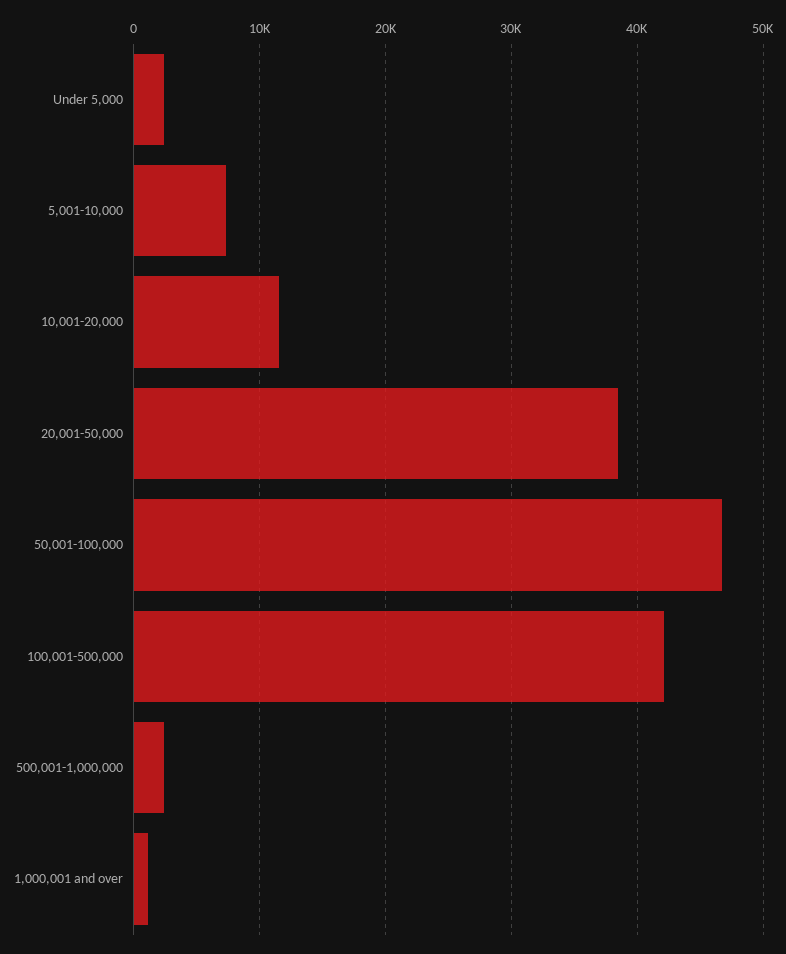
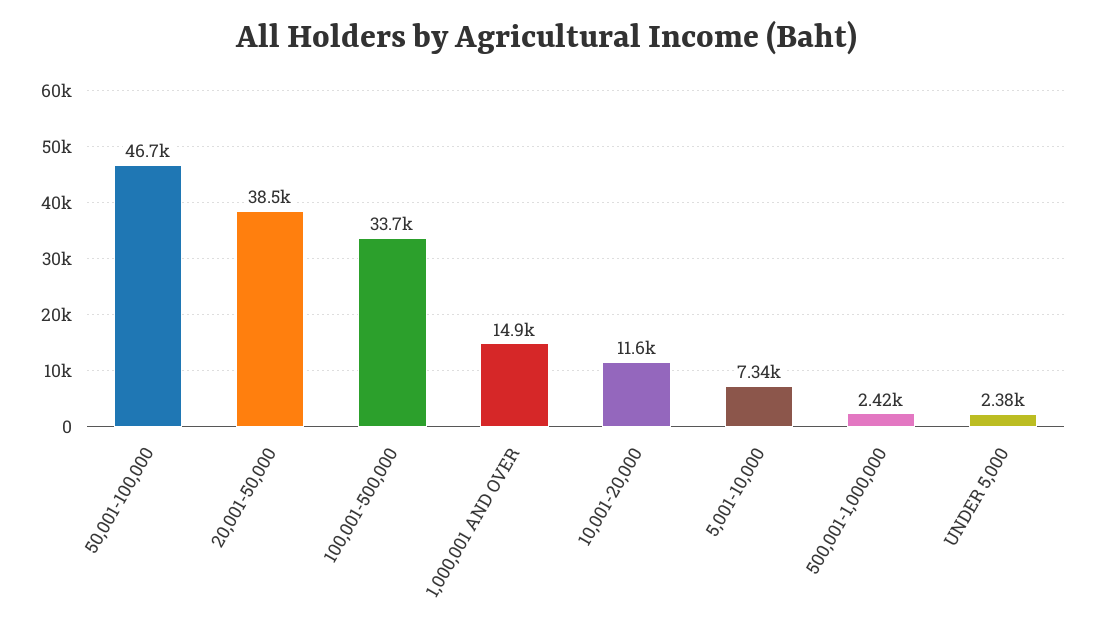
100,001-500,000: 42000 -> 33700
1,000,001 and over: 1000 -> 14900

